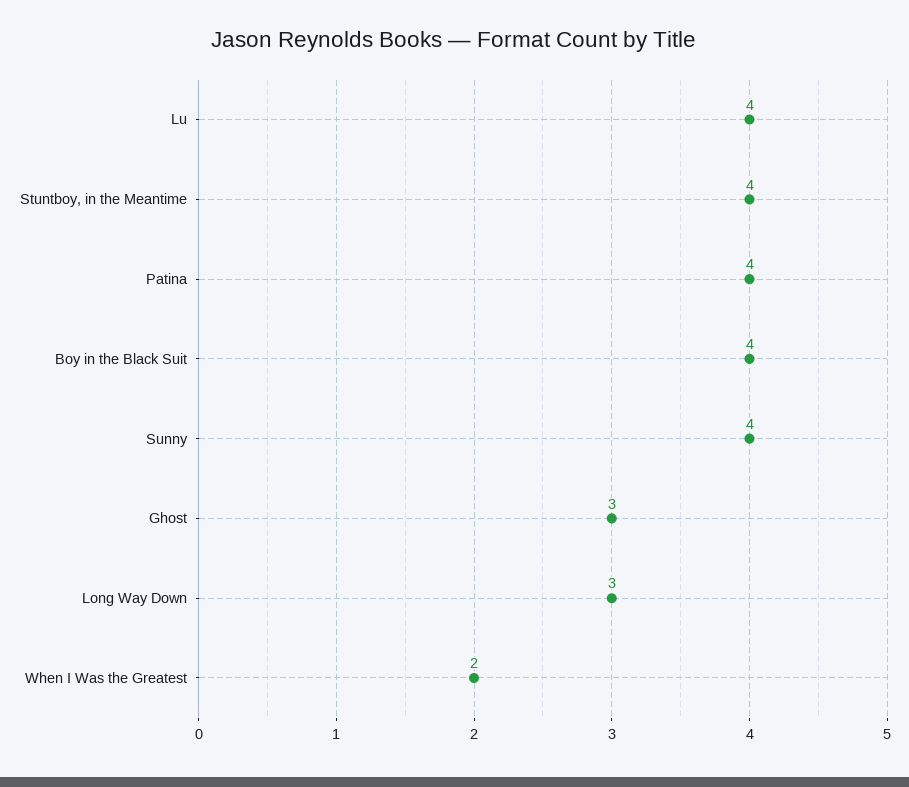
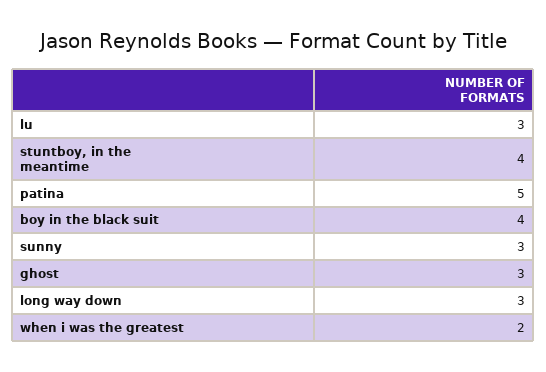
Lu: 4 -> 3
Patina: 4 -> 5
Sunny: 4 -> 3

